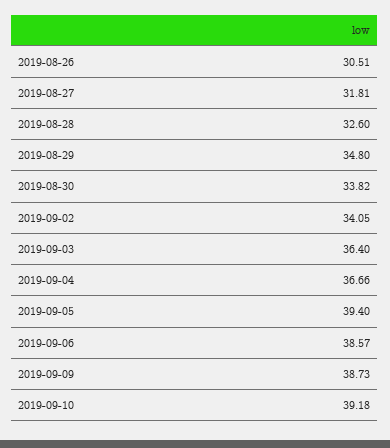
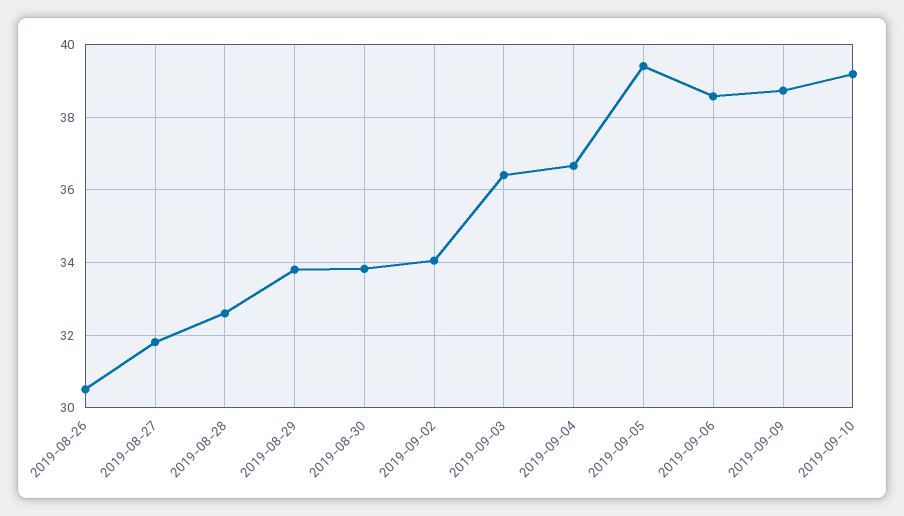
2019-08-29: 34.8 -> 33.8

